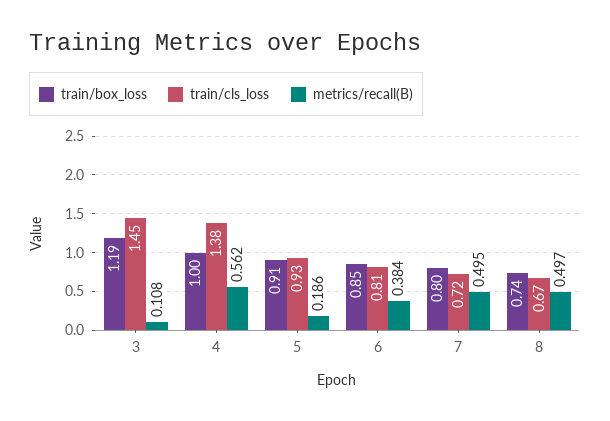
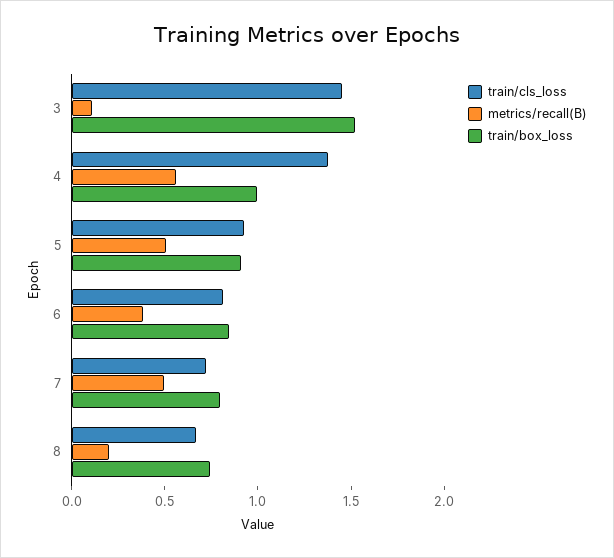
train/box_loss, 3: 1.19 -> 1.5
metrics/recall(B), 5: 0.186 -> 0.5
metrics/recall(B), 8: 0.497 -> 0.2

